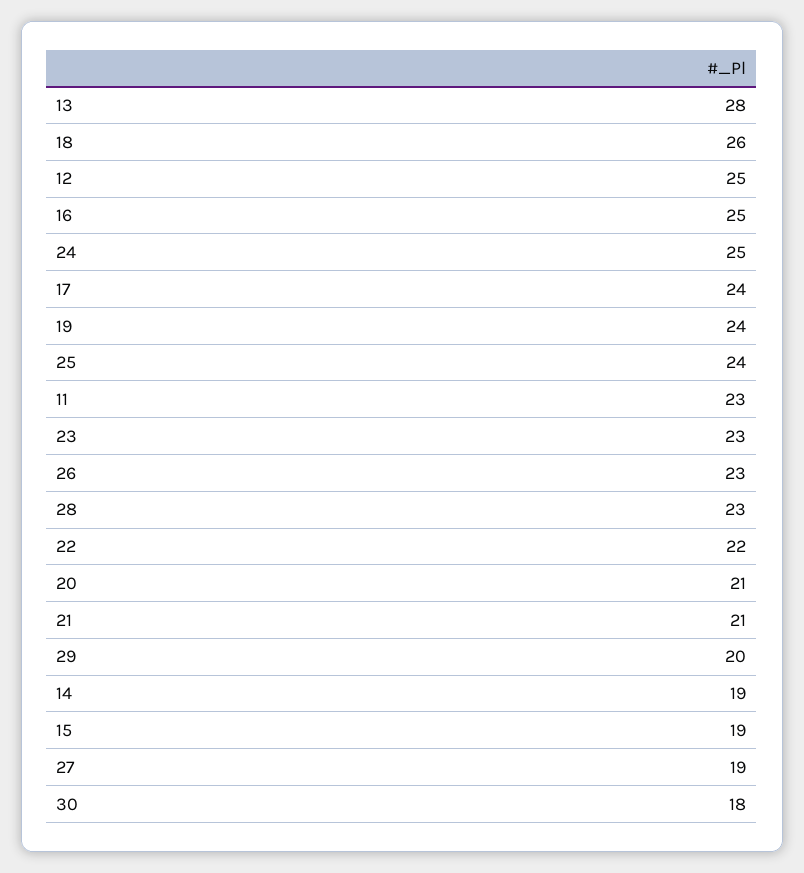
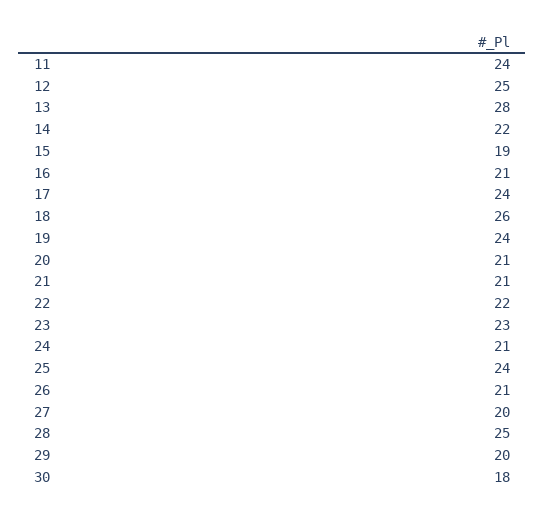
16: 25 -> 21
24: 25 -> 21
11: 23 -> 24
26: 23 -> 21
28: 23 -> 25
14: 19 -> 22
27: 19 -> 20

